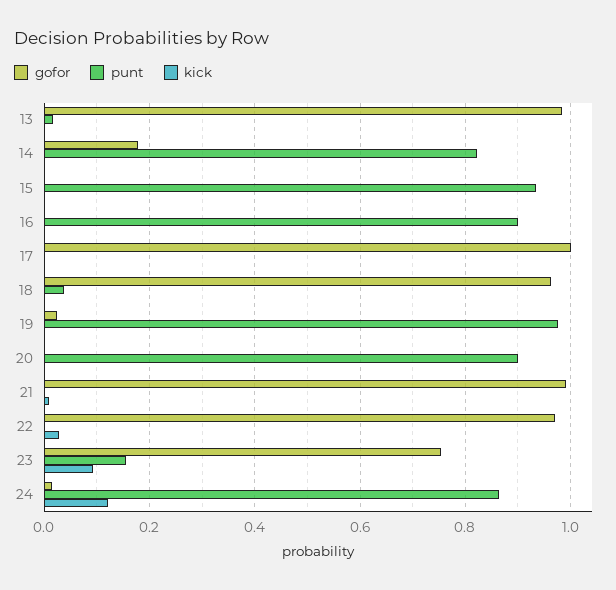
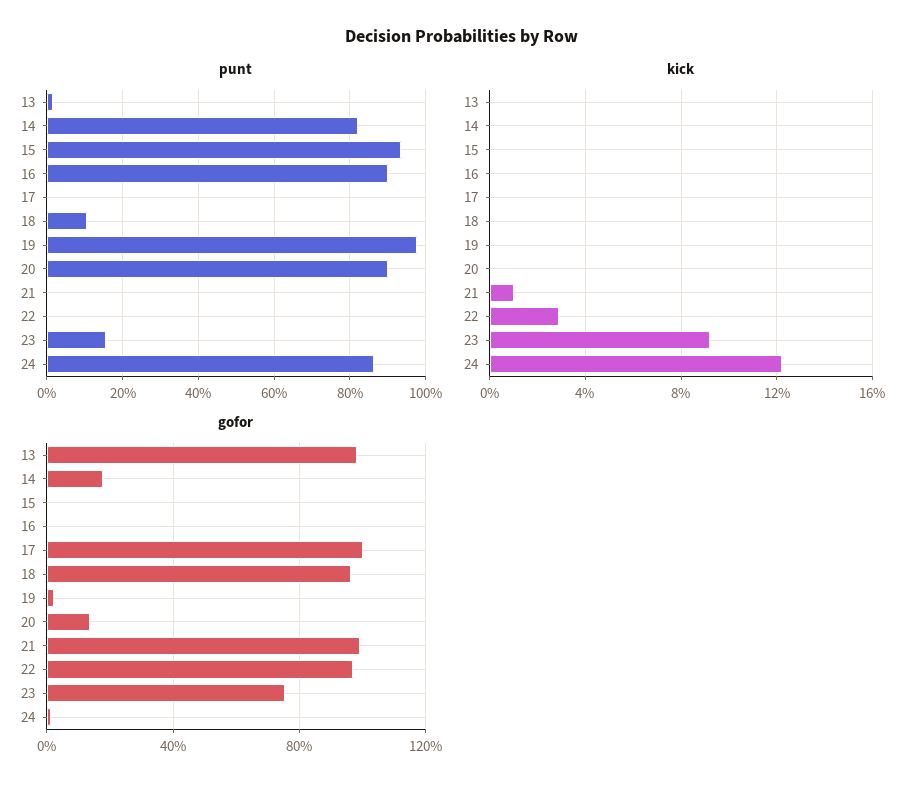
punt, 18: 0.04 -> 0.1
gofor, 20: 0 -> 0.15

